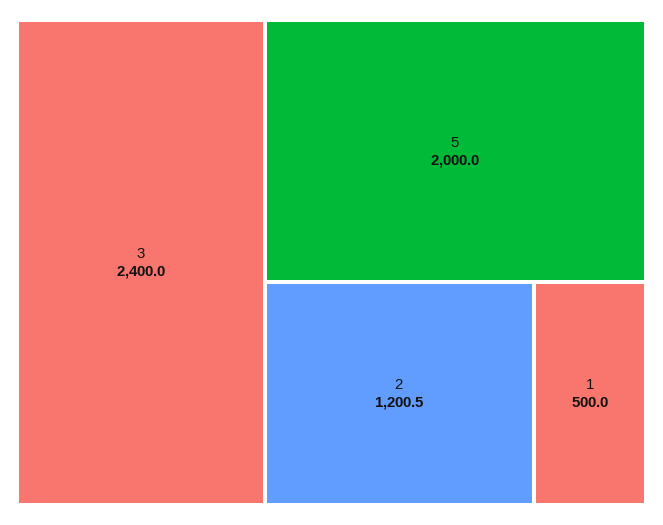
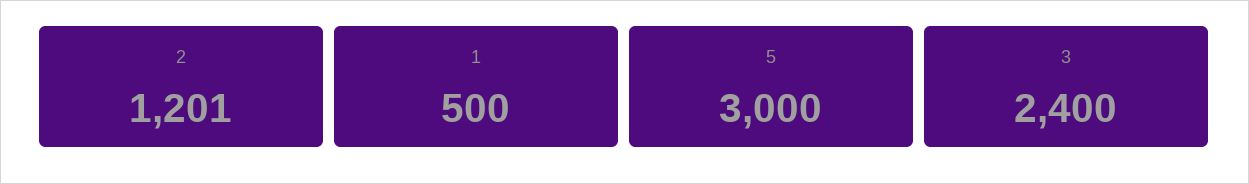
5: 2000 -> 3000

